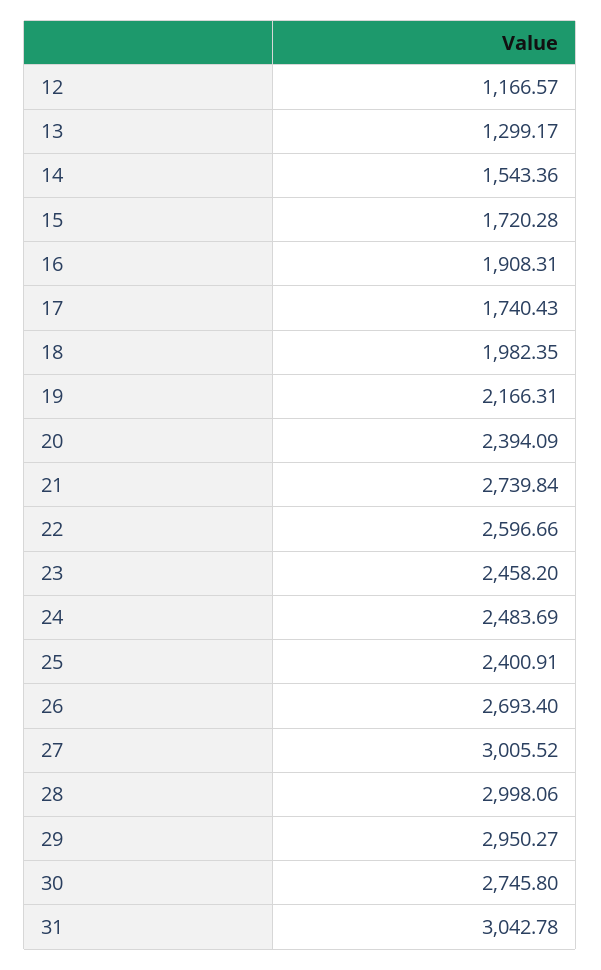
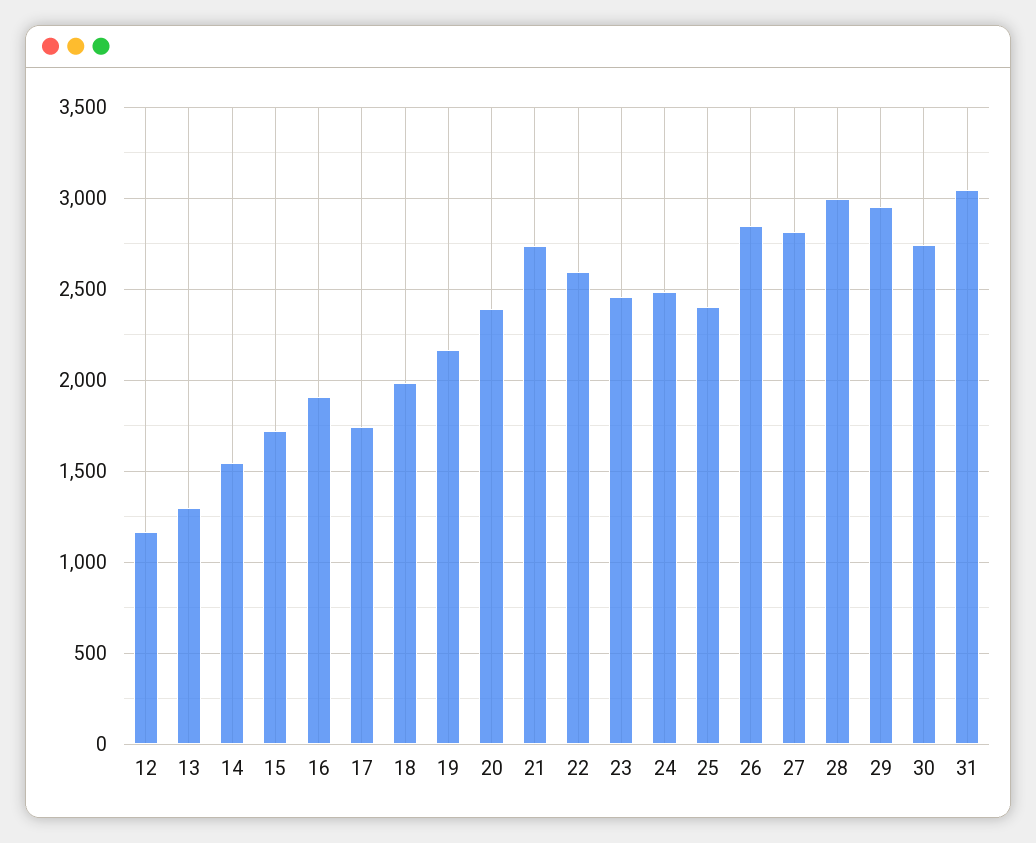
26: 2693.4 -> 2850
27: 3005.52 -> 2800

